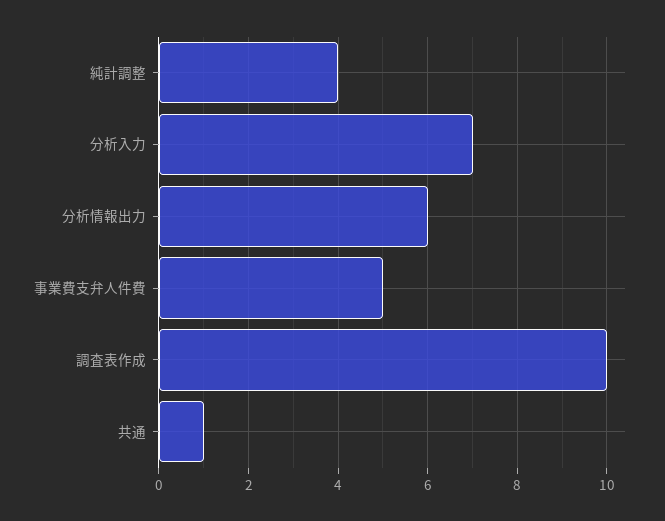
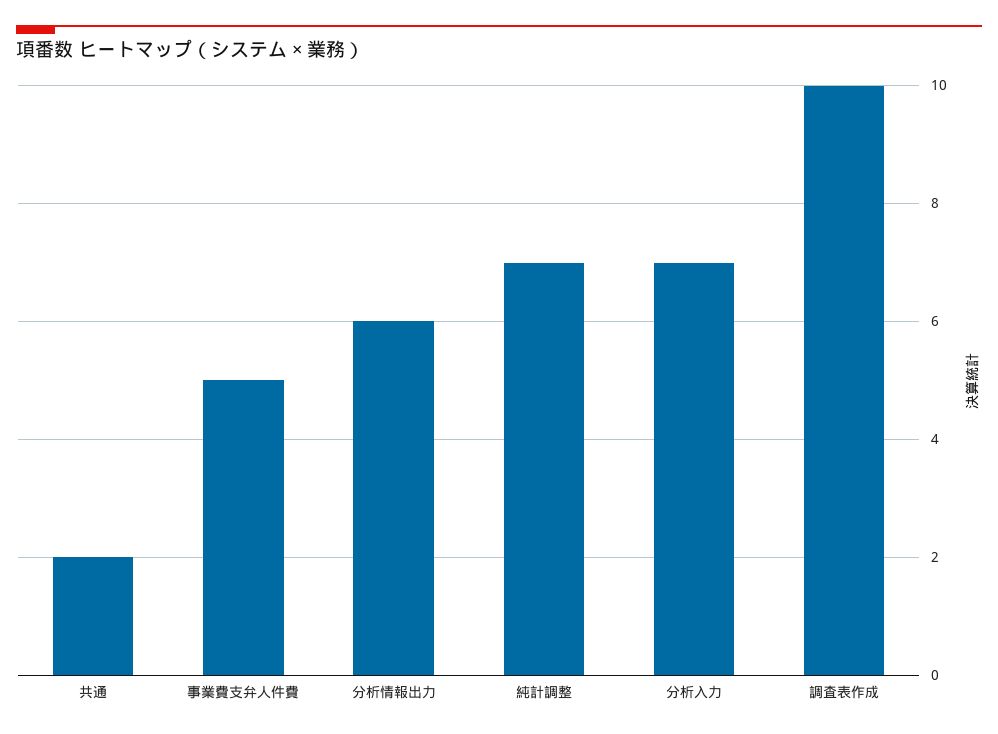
純計調整: 4 -> 7
共通: 1 -> 2

